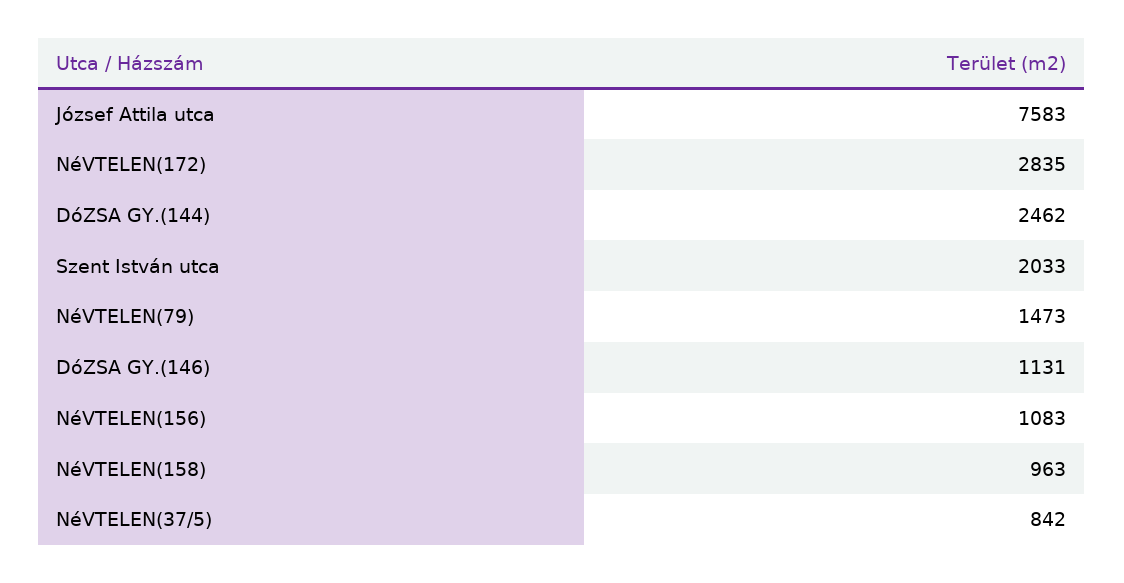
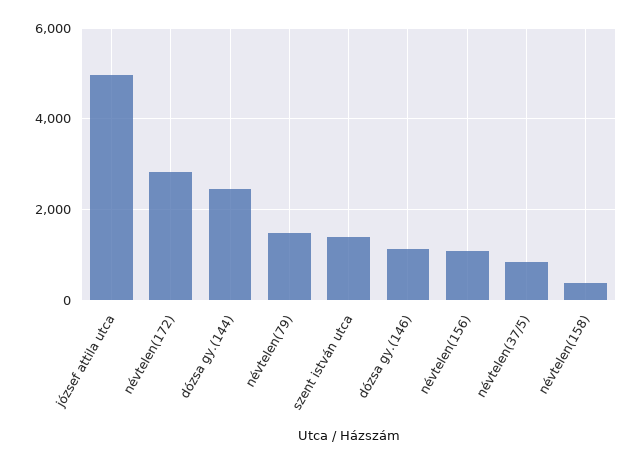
József Attila utca: 7583 -> 5000
Szent István utca: 2033 -> 1400
NéVTELEN(158): 963 -> 400

